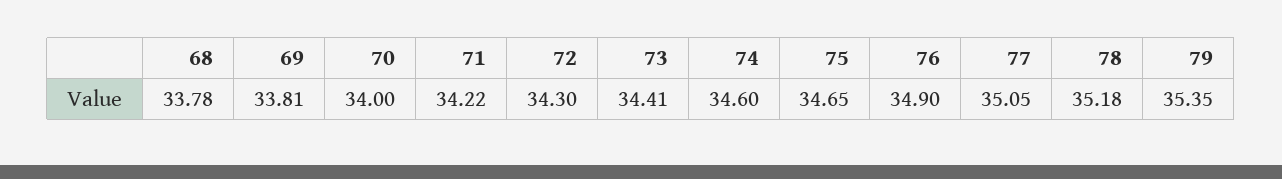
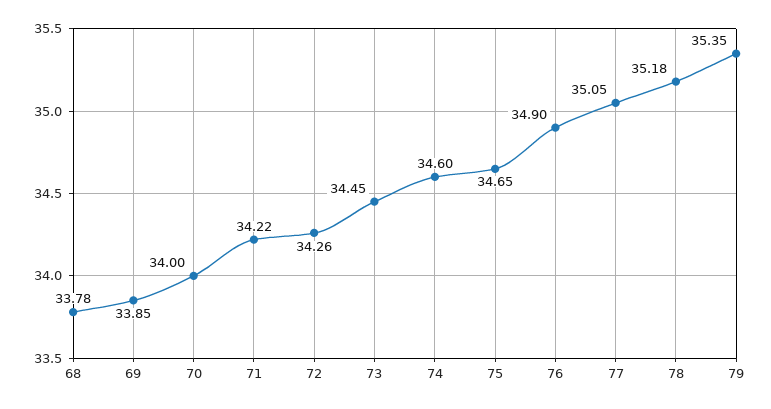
69: 33.81 -> 33.85
72: 34.3 -> 34.26
73: 34.41 -> 34.45

